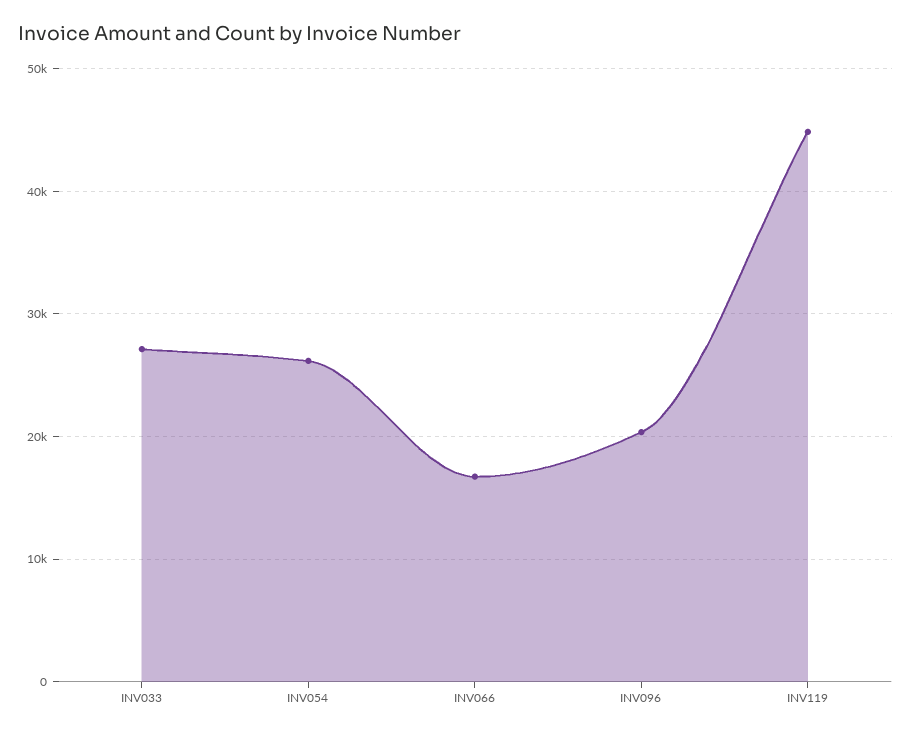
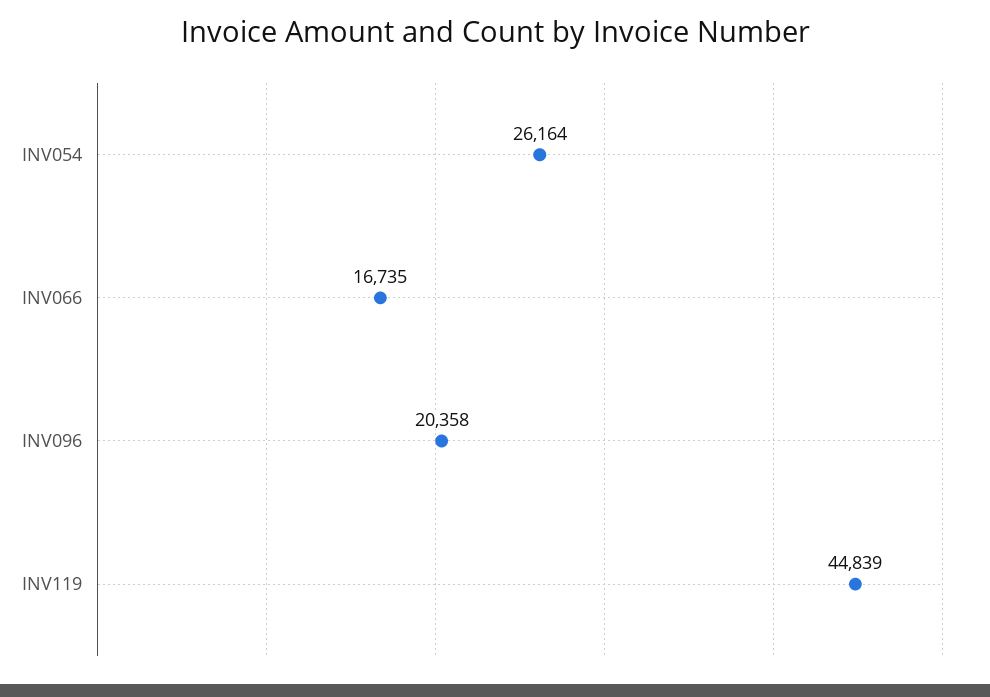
INV033: 27000 -> none

